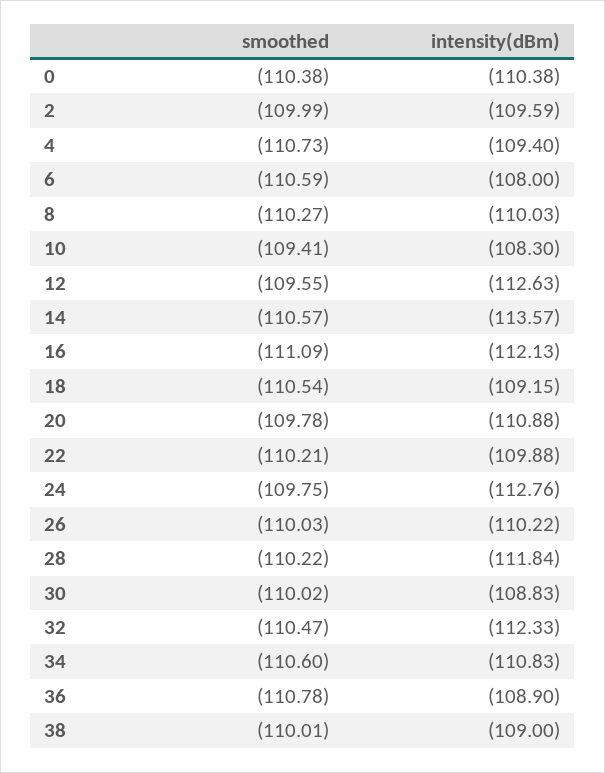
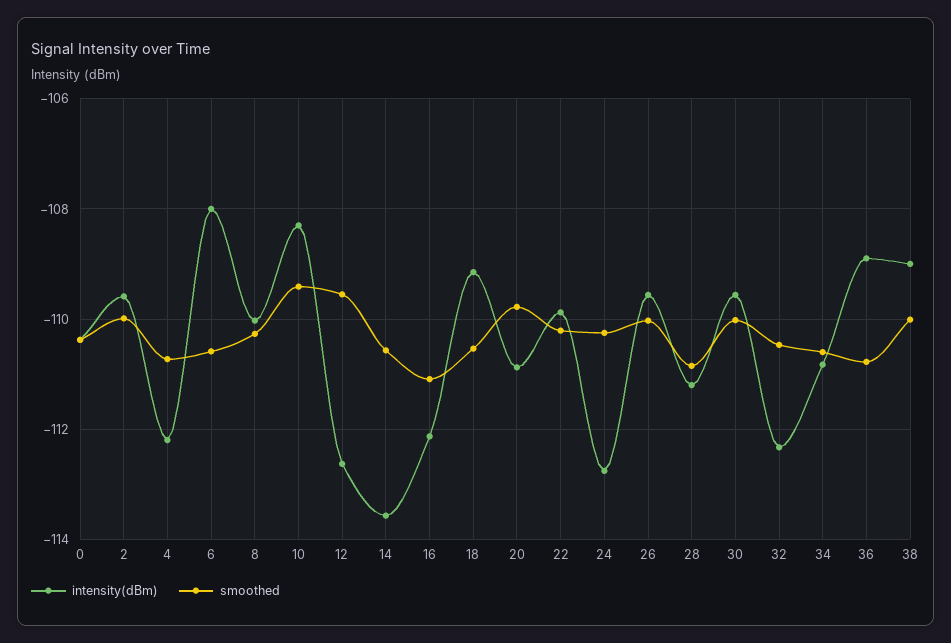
intensity(dBm), 4: -109.4 -> -112.2
smoothed, 24: -109.75 -> -110.2
intensity(dBm), 26: -110.22 -> -109.6
smoothed, 28: -110.22 -> -110.8
intensity(dBm), 28: -111.84 -> -111.2
intensity(dBm), 30: -108.83 -> -109.6

